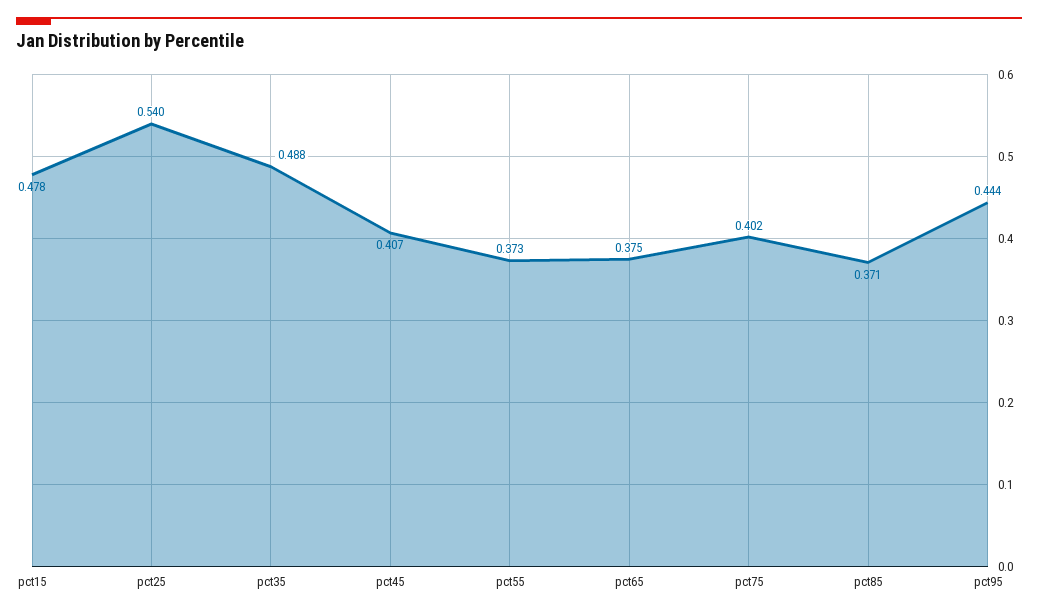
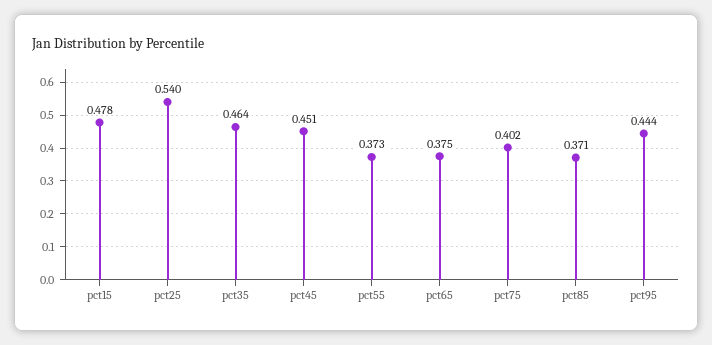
pct35: 0.488 -> 0.464
pct45: 0.407 -> 0.451

